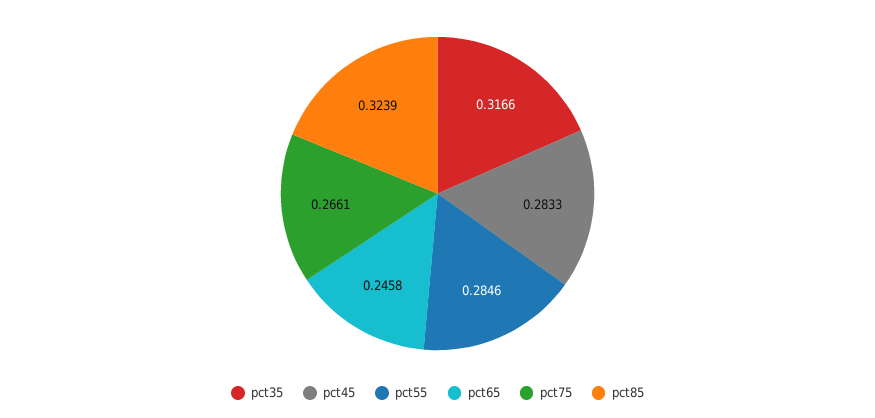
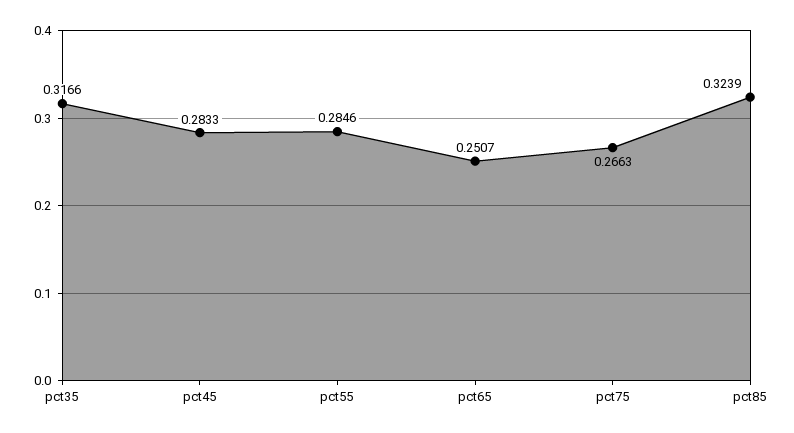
pct65: 0.2458 -> 0.2507
pct75: 0.2661 -> 0.2663

